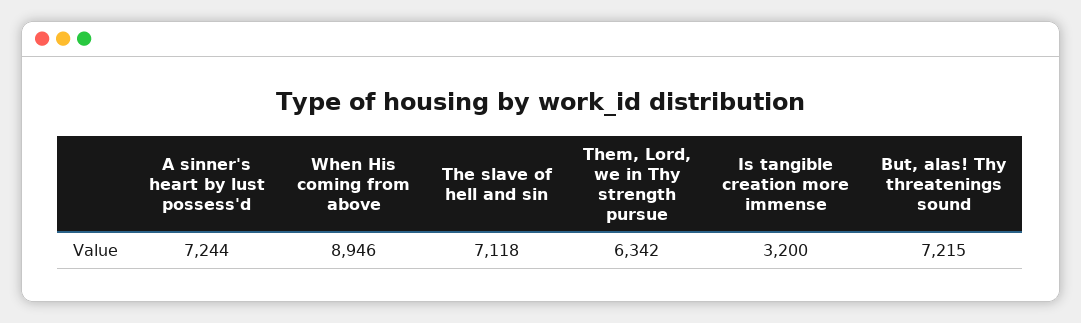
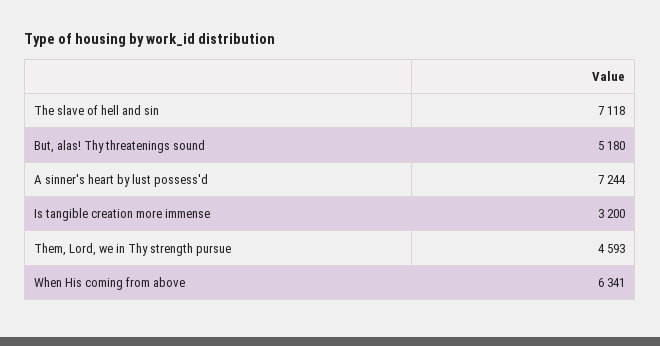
When His coming from above: 8946 -> 6341
Them, Lord, we in Thy strength pursue: 6342 -> 4593
But, alas! Thy threatenings sound: 7215 -> 5180

